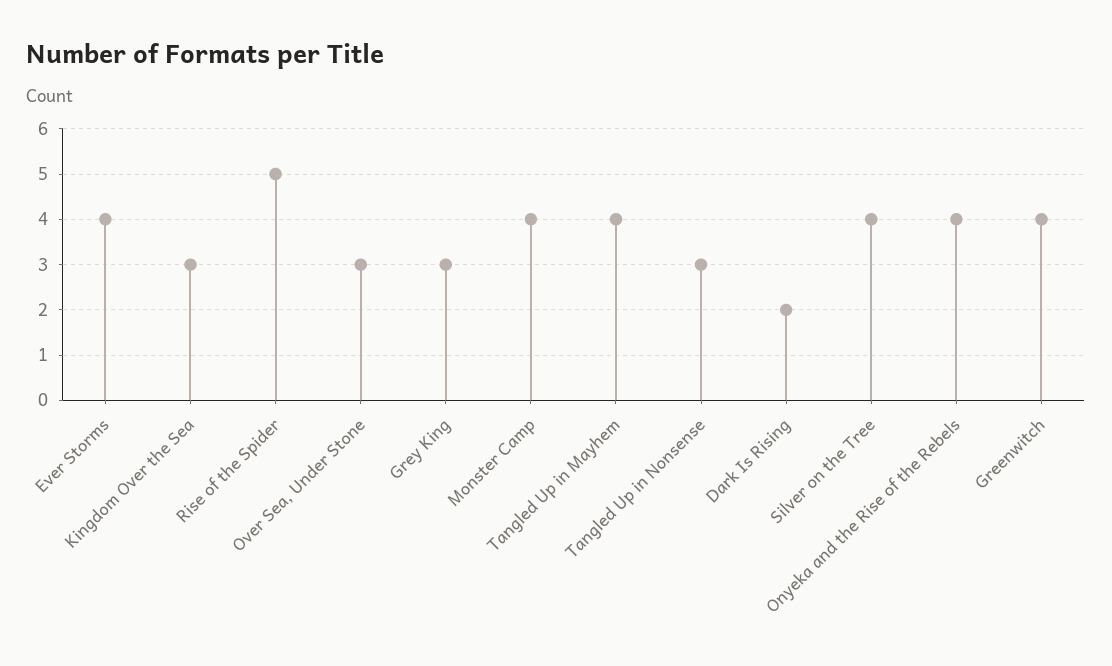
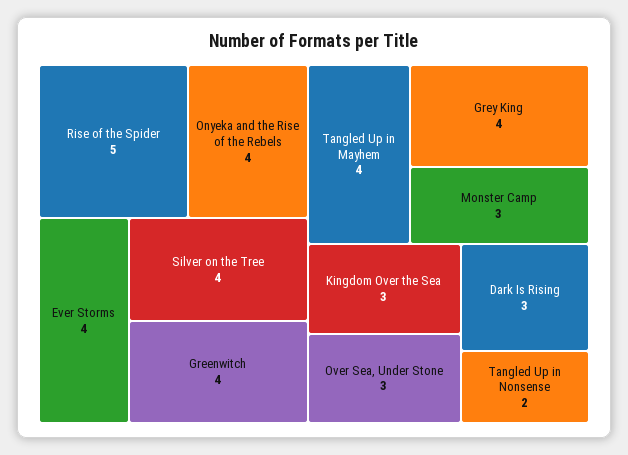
Grey King: 3 -> 4
Monster Camp: 4 -> 3
Tangled Up in Nonsense: 3 -> 2
Dark Is Rising: 2 -> 3

